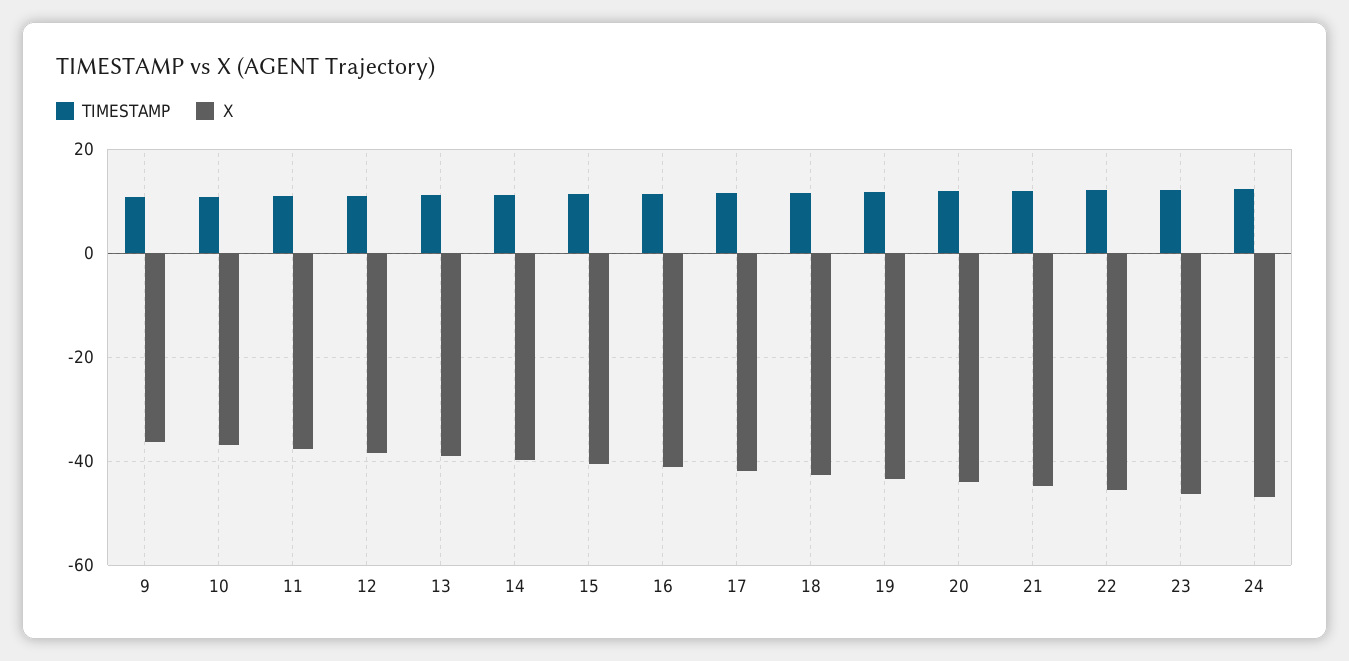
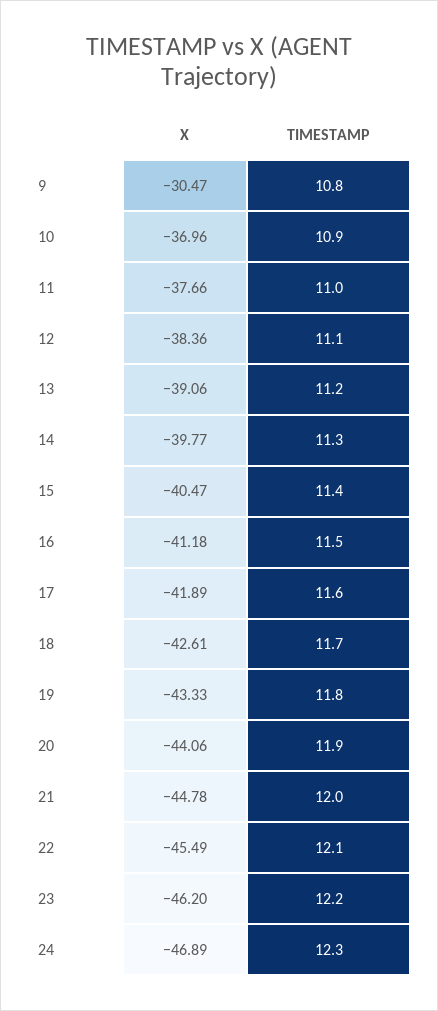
X, 9: -36 -> -30.47

